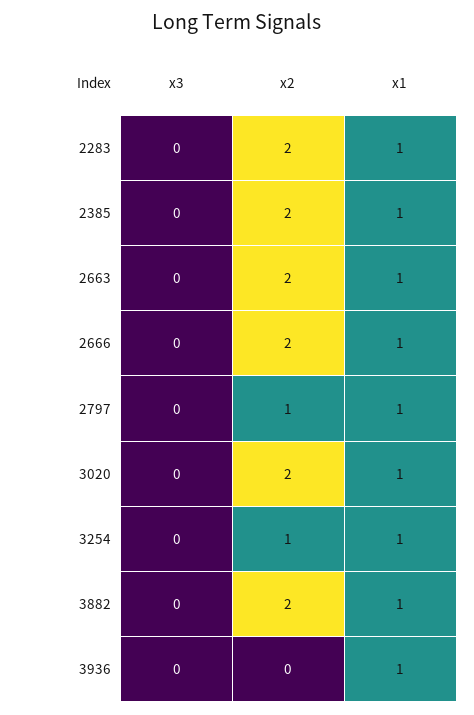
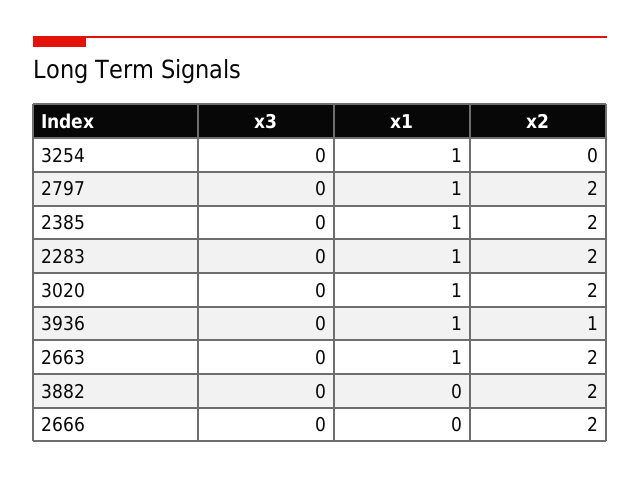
x1, 2666: 1 -> 0
x2, 2797: 1 -> 2
x2, 3254: 1 -> 0
x1, 3882: 1 -> 0
x2, 3936: 0 -> 1

